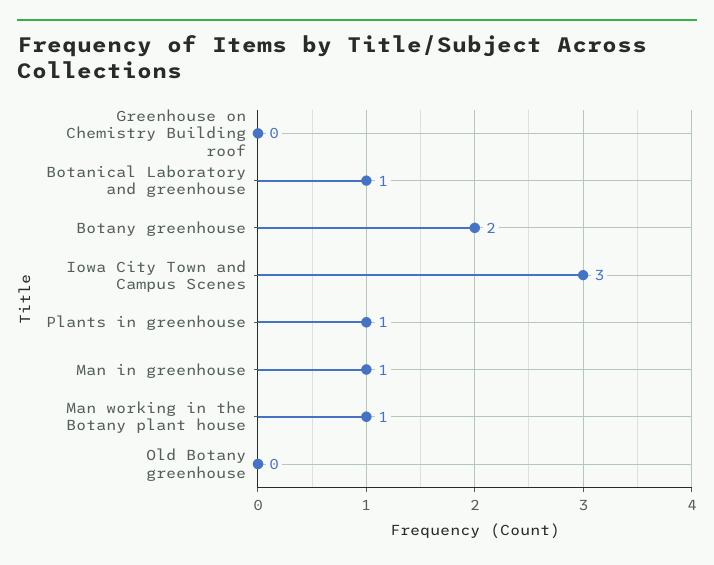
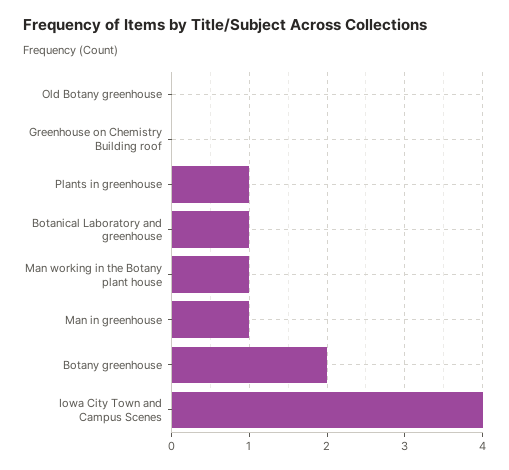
Iowa City Town and Campus Scenes: 3 -> 4

